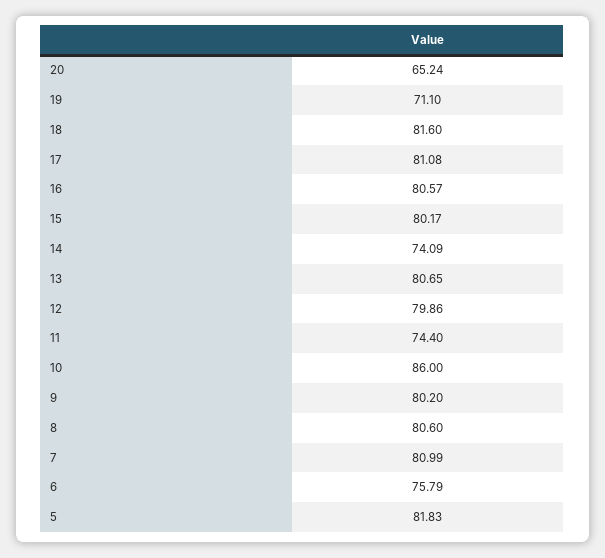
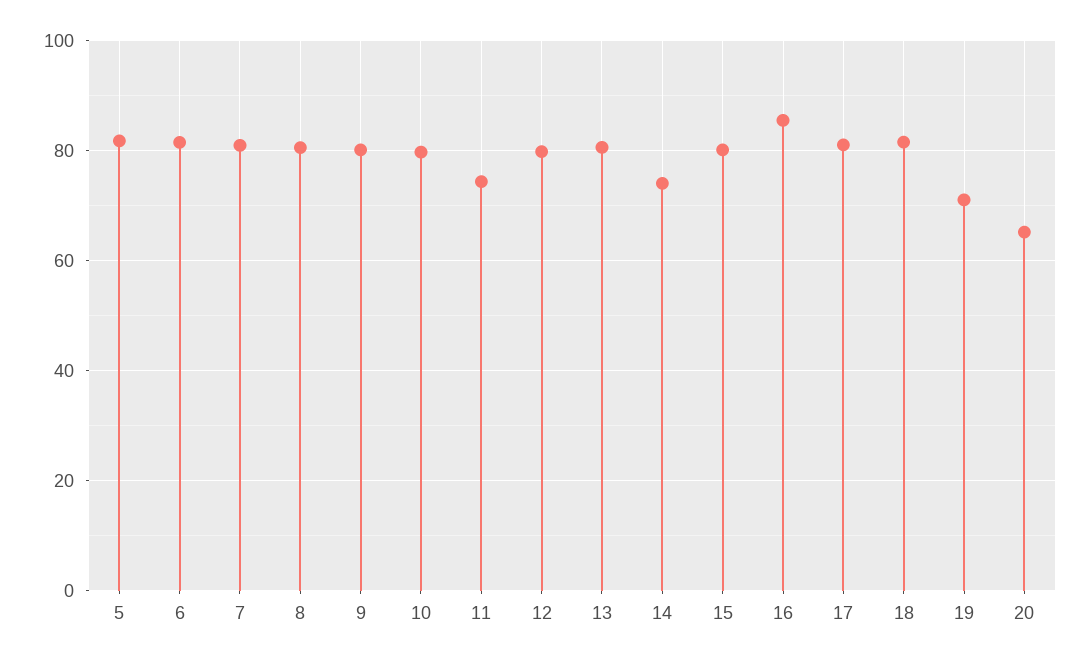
16: 80.57 -> 86
10: 86 -> 80
6: 75.79 -> 82

